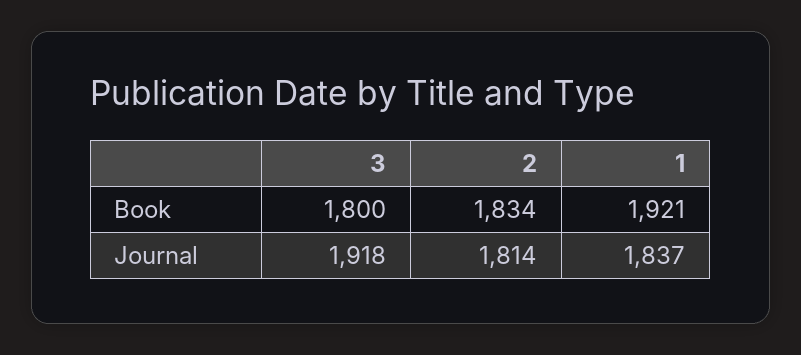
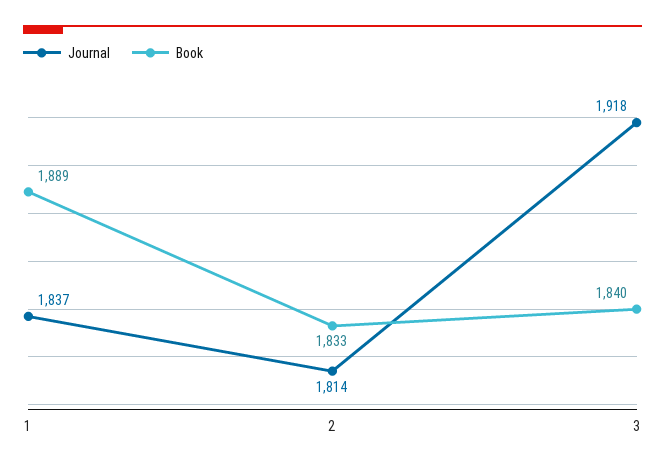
Book, 3: 1800 -> 1840
Book, 2: 1834 -> 1833
Book, 1: 1921 -> 1889

